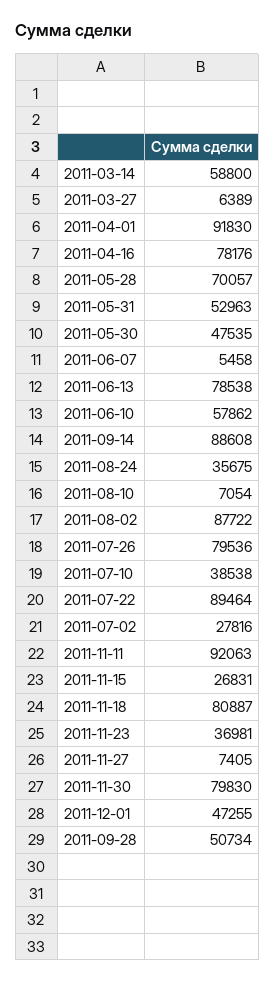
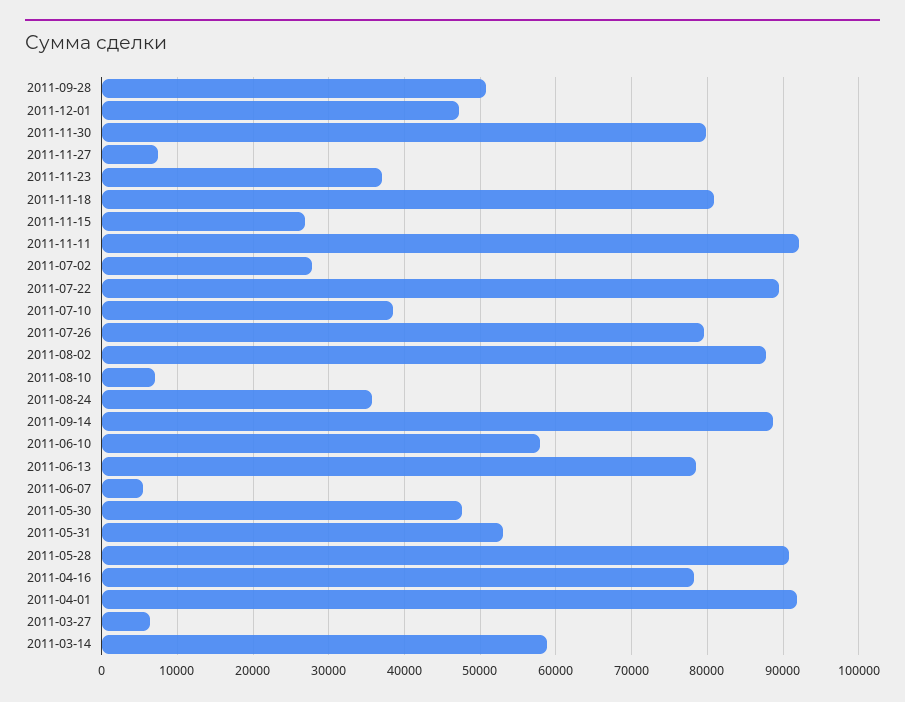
2011-05-28: 70057 -> 91000

